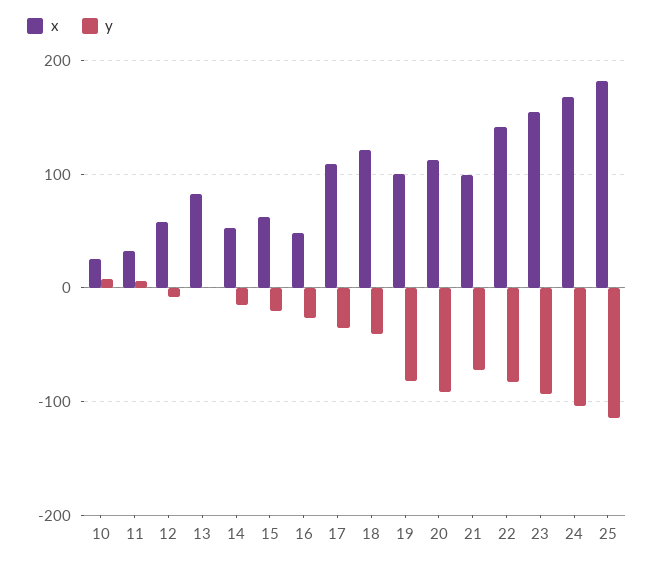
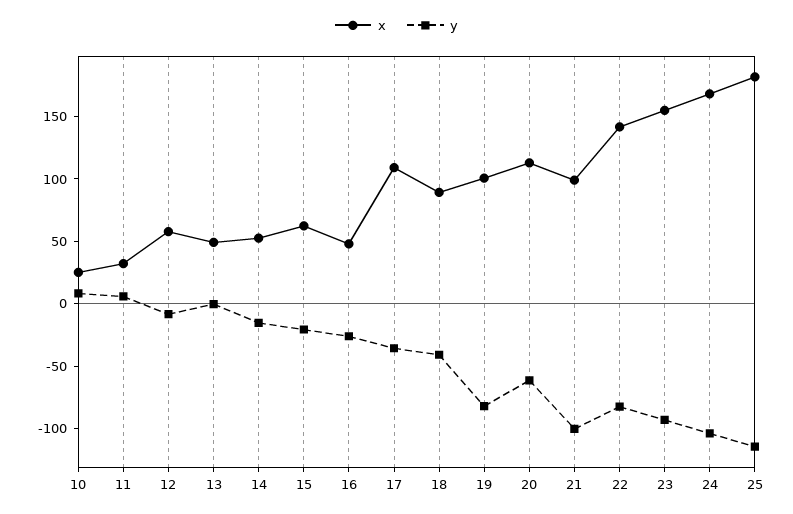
x, 13: 80 -> 50
x, 18: 120 -> 90
y, 20: -90 -> -60
y, 21: -70 -> -100

